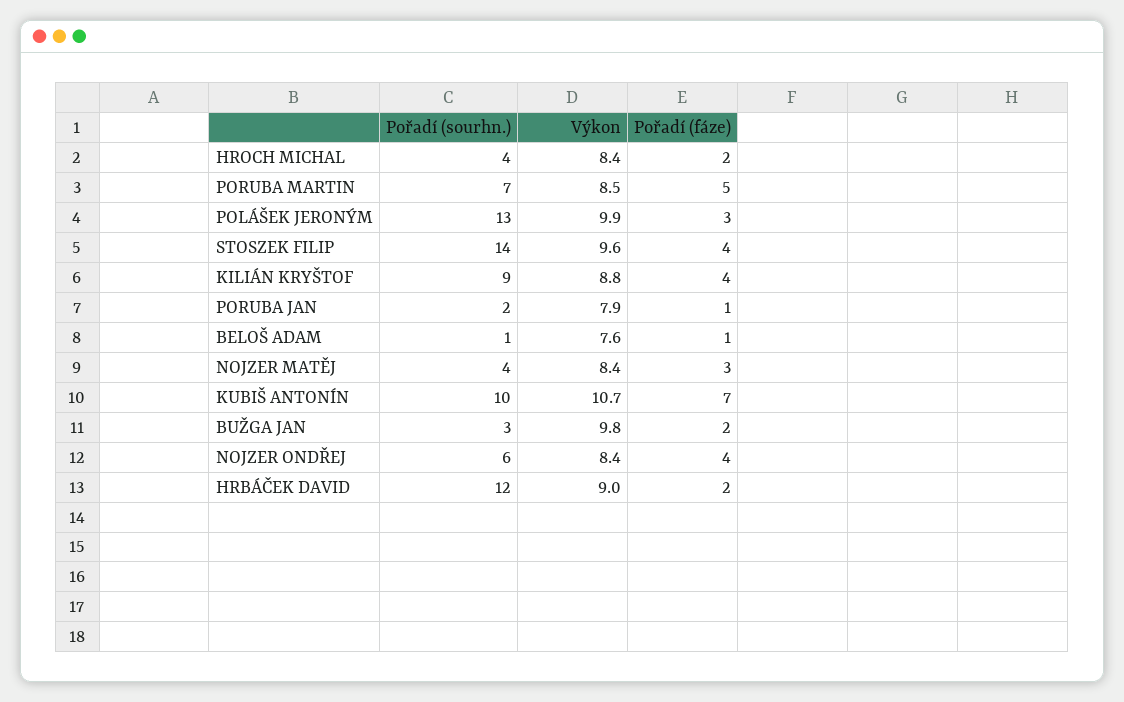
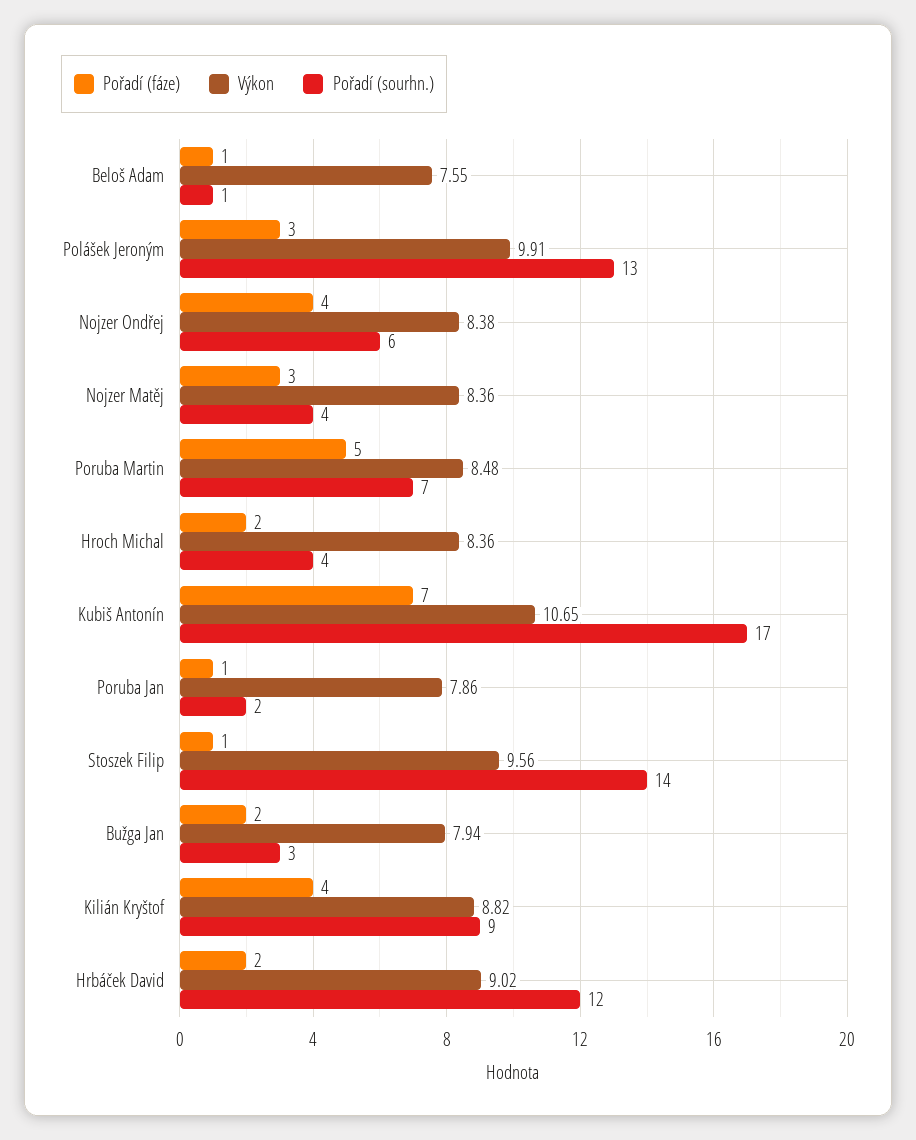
Pořadí (fáze), STOSZEK FILIP: 4 -> 1
Pořadí (sourhn.), KUBIŠ ANTONÍN: 10 -> 17
Výkon, BUŽGA JAN: 9.8 -> 7.94

